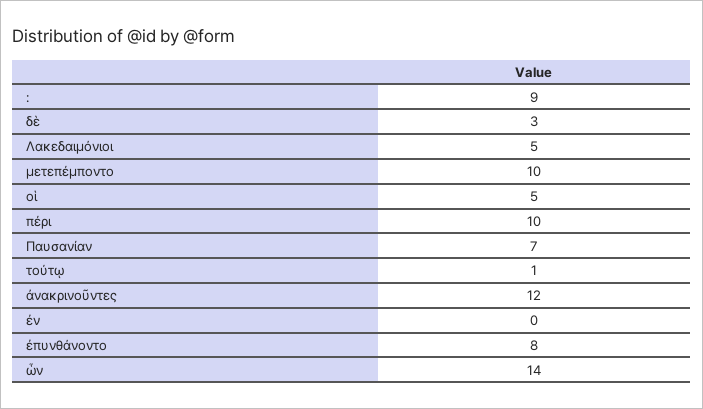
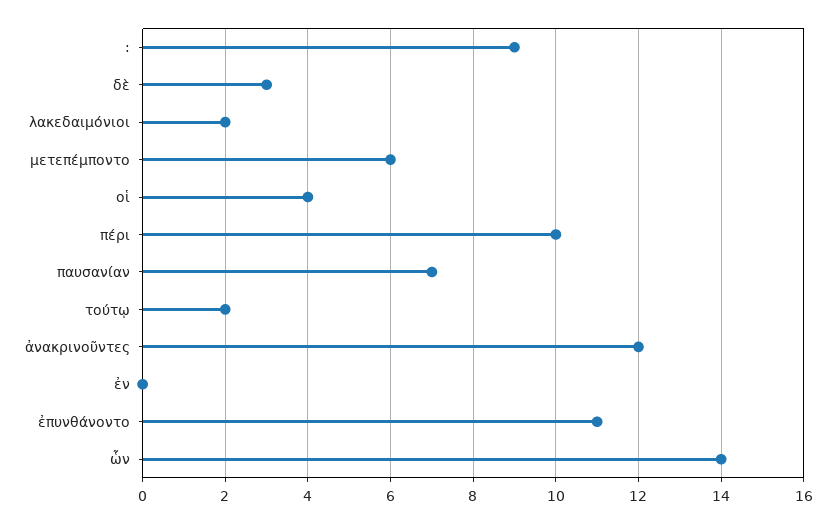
Λακεδαιμόνιοι: 5 -> 2
μετεπέμποντο: 10 -> 6
οἱ: 5 -> 4
τούτῳ: 1 -> 2
ἐπυνθάνοντο: 8 -> 11

